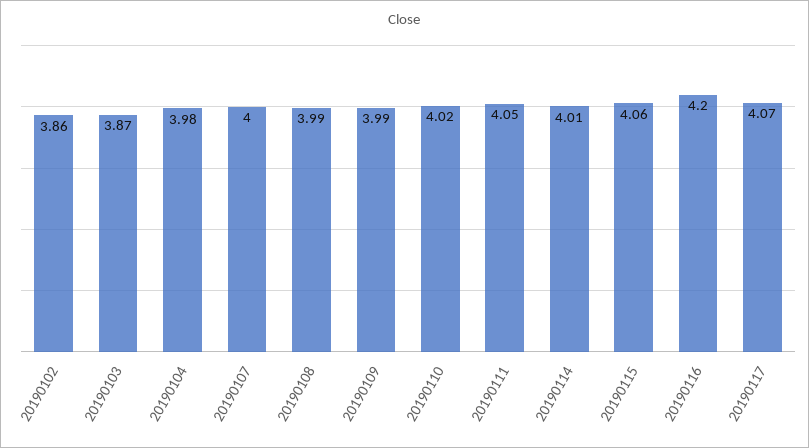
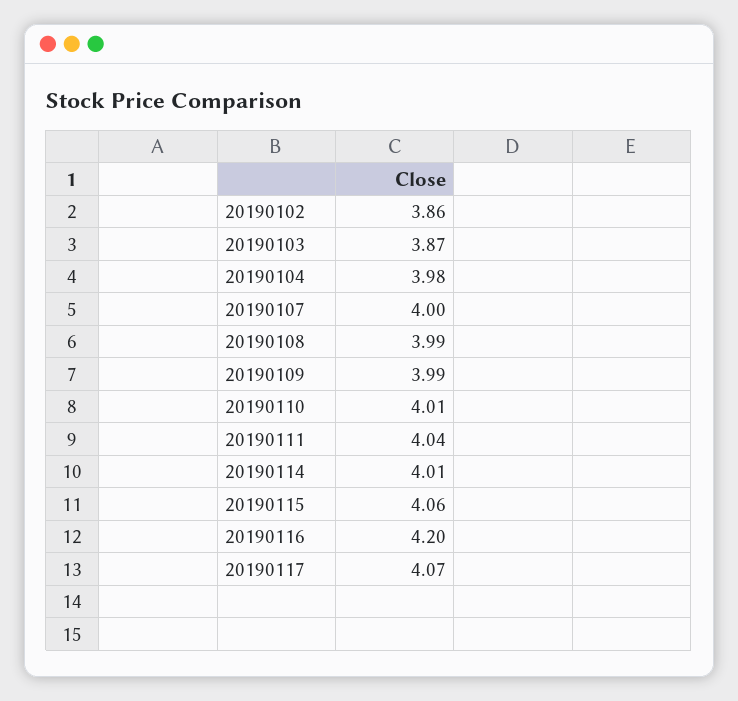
20190110: 4.02 -> 4.01
20190111: 4.05 -> 4.04

